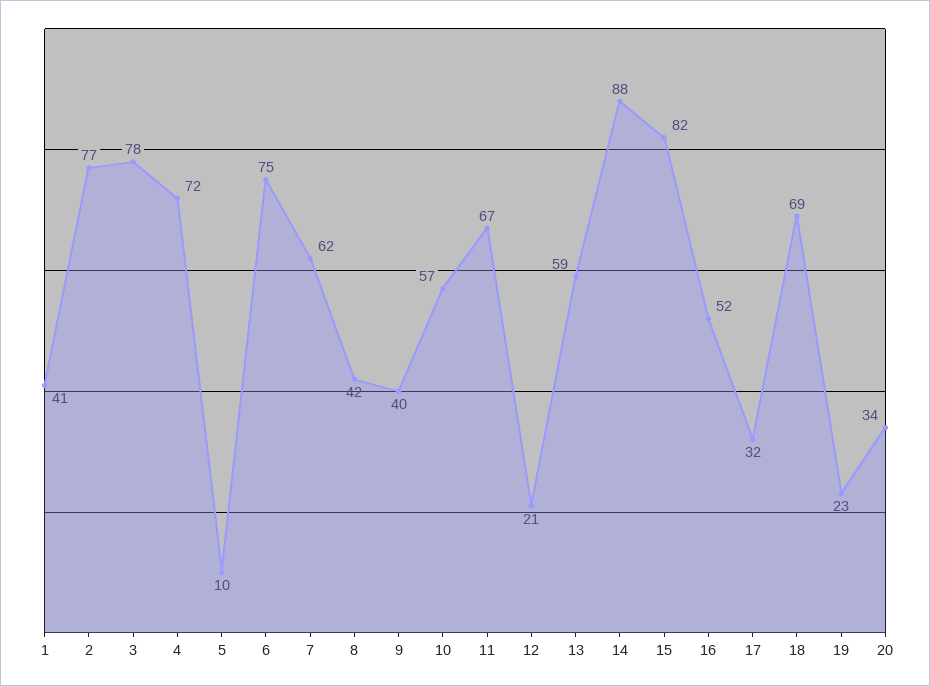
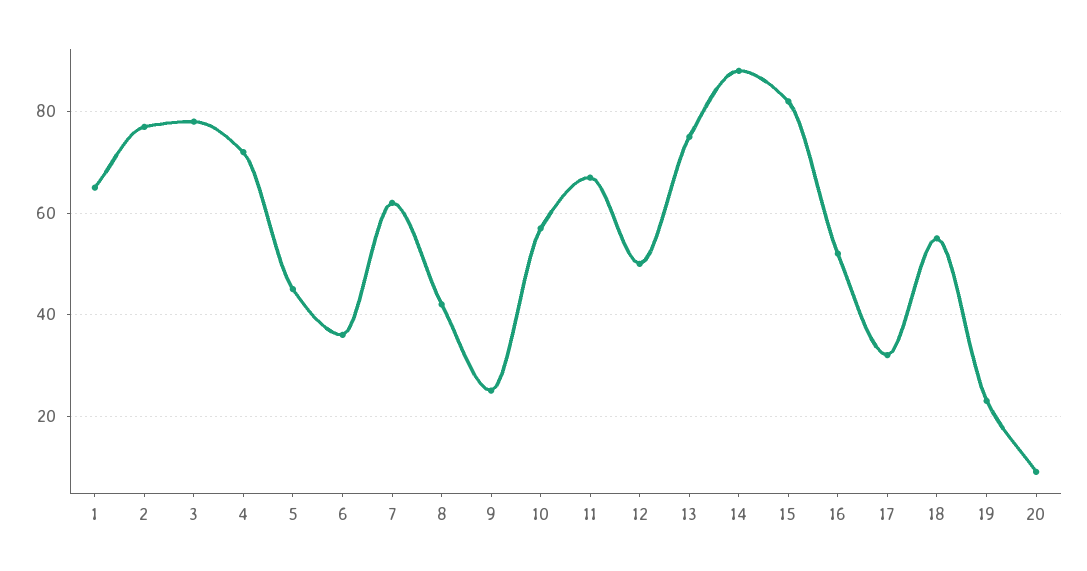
1: 41 -> 65
5: 10 -> 45
6: 75 -> 35
9: 40 -> 25
12: 21 -> 50
13: 59 -> 75
18: 69 -> 55
20: 34 -> 10

